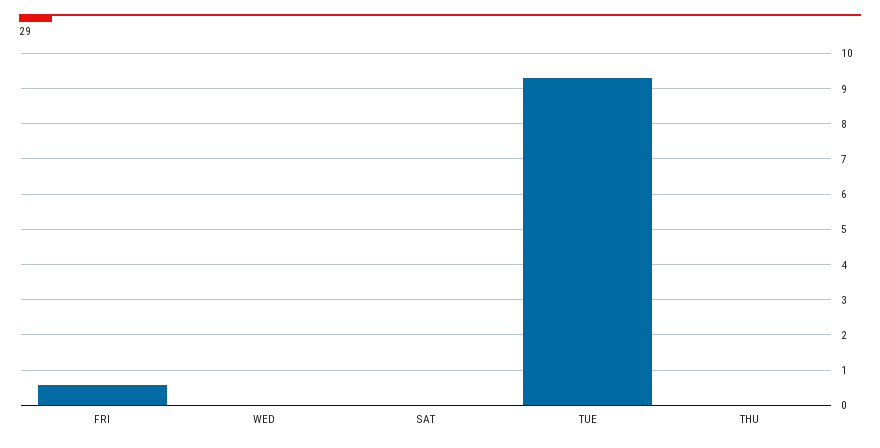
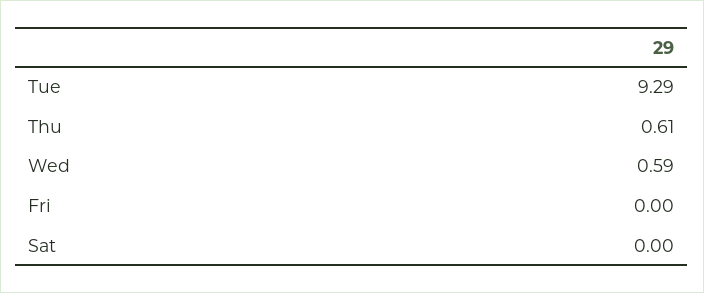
FRI: 0.6 -> 0
WED: 0 -> 0.59
THU: 0 -> 0.61

